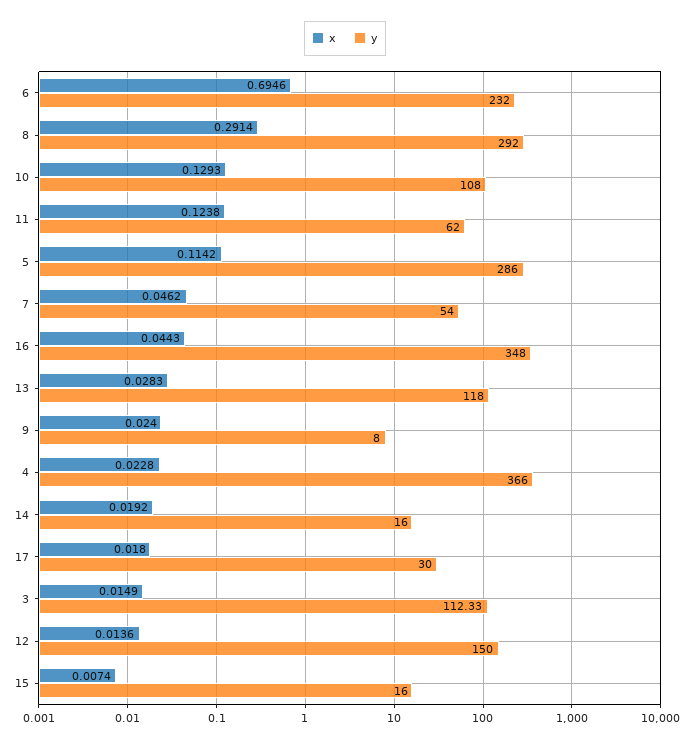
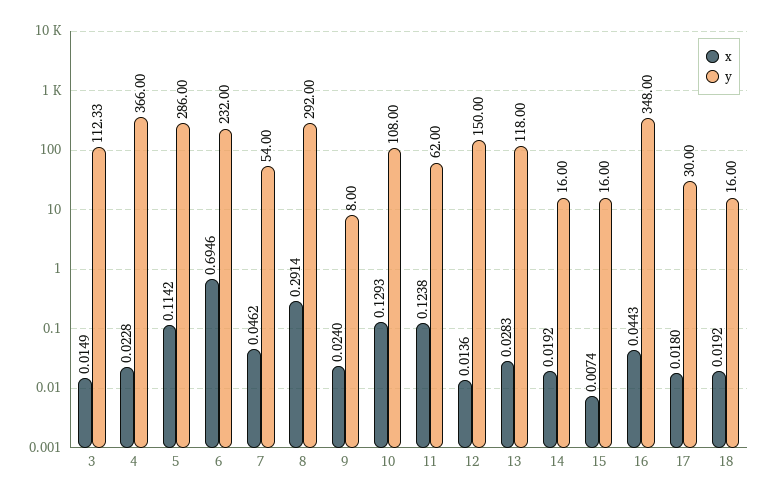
x, 18: none -> 0.0192
y, 18: none -> 16

